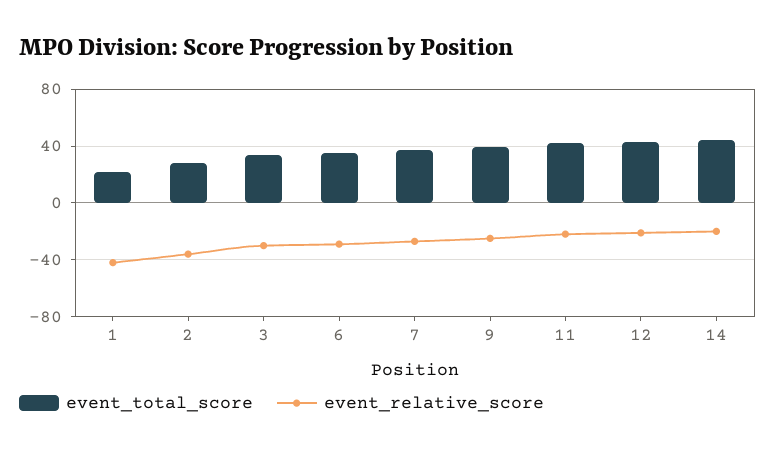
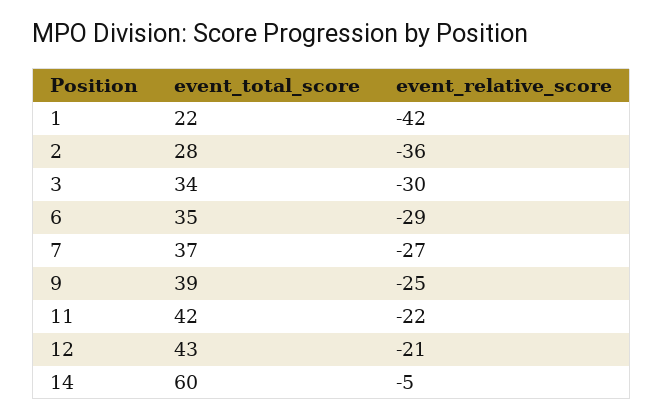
event_total_score, 14: 45 -> 60
event_relative_score, 14: -20 -> -5

